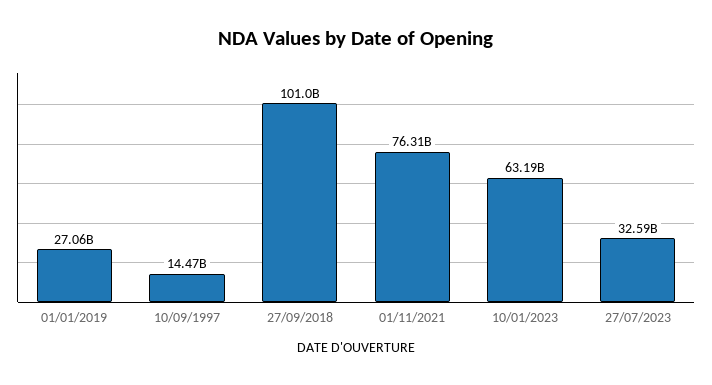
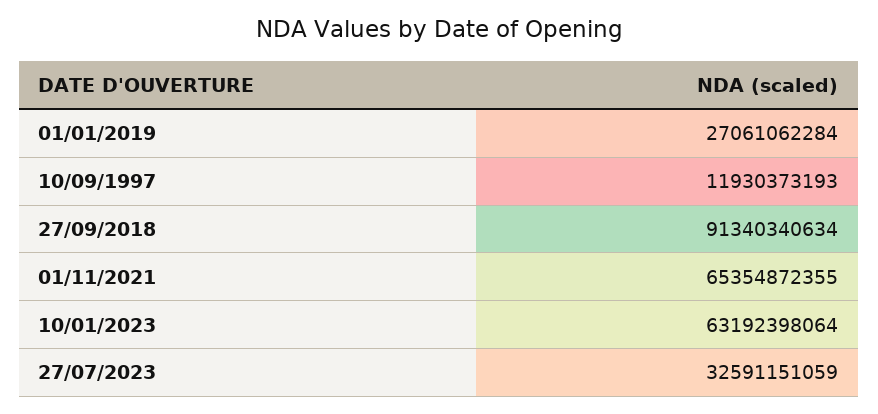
10/09/1997: 14470000000 -> 11930373193
27/09/2018: 101000000000 -> 91340340634
01/11/2021: 76310000000 -> 65354872355

